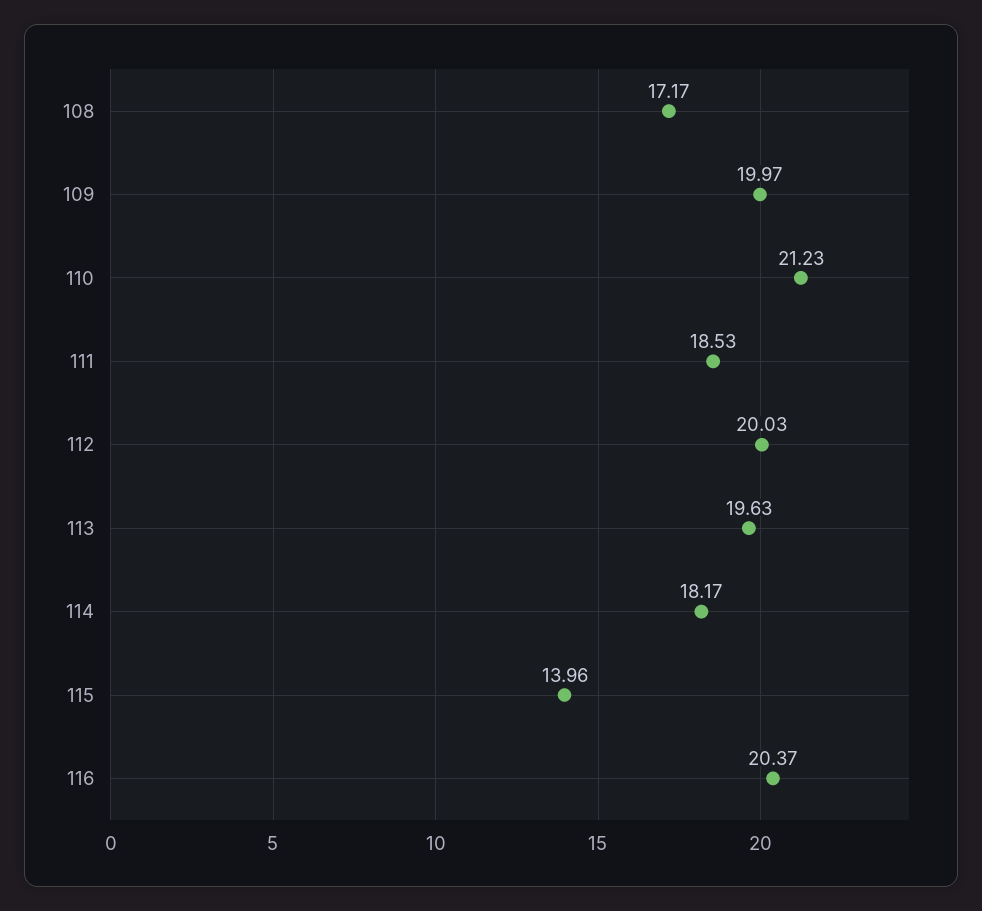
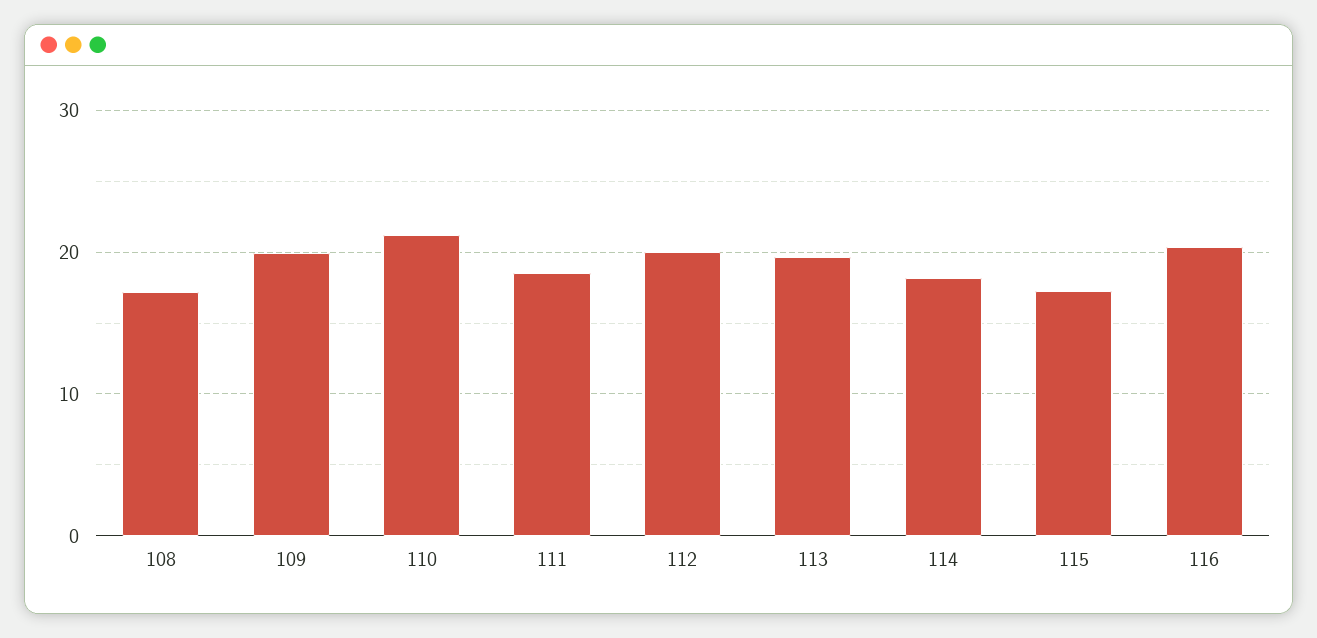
115: 13.96 -> 17

